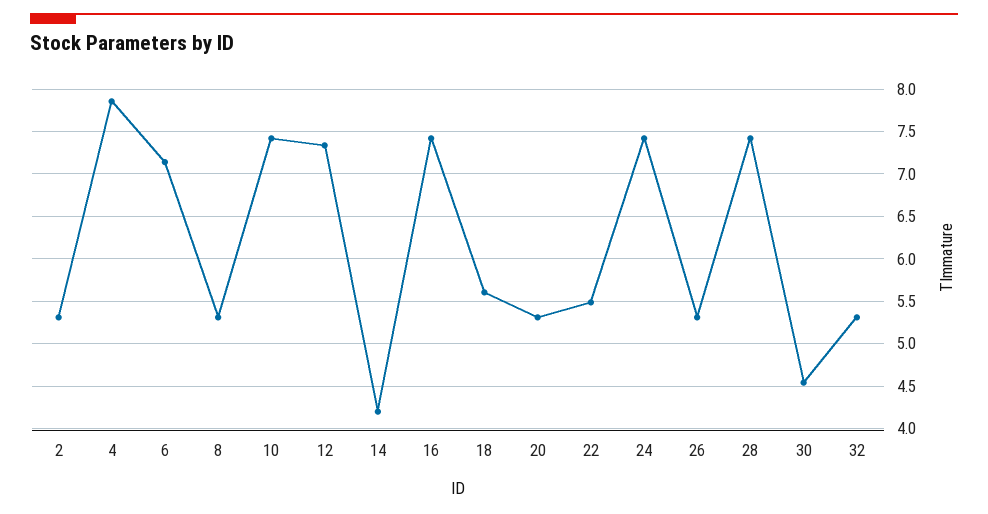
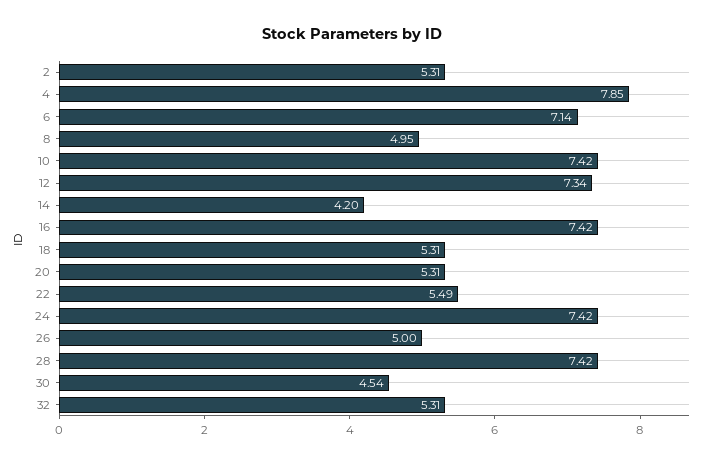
8: 5.3 -> 4.95
18: 5.6 -> 5.31
26: 5.3 -> 5

